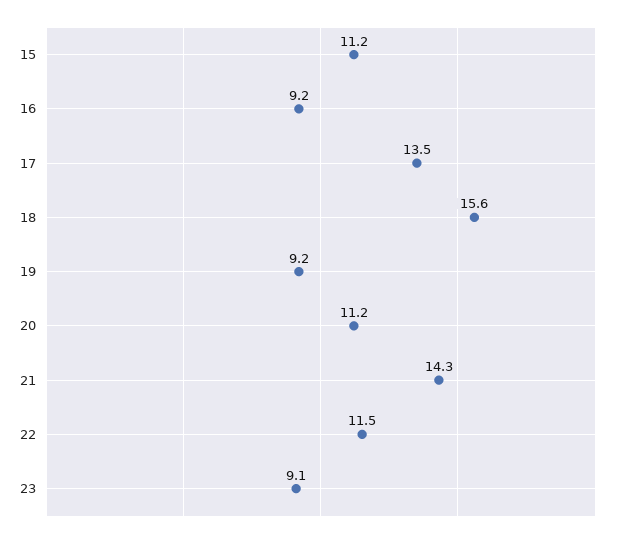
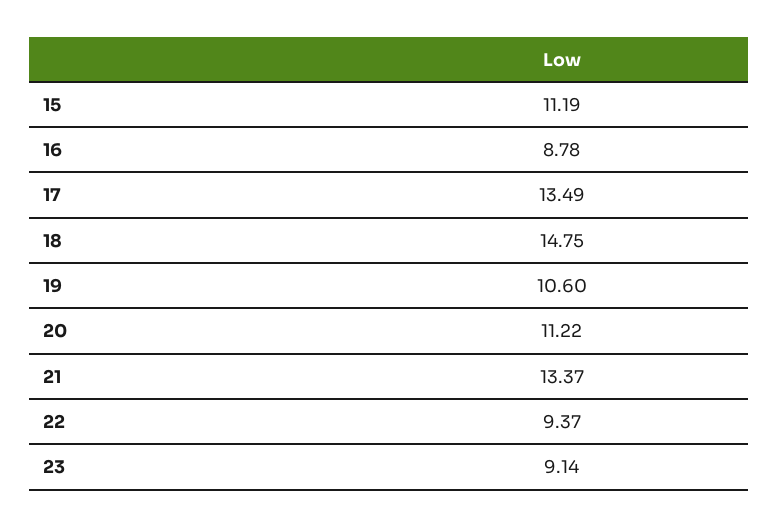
16: 9.2 -> 8.78
18: 15.6 -> 14.75
19: 9.2 -> 10.6
21: 14.3 -> 13.37
22: 11.5 -> 9.37

